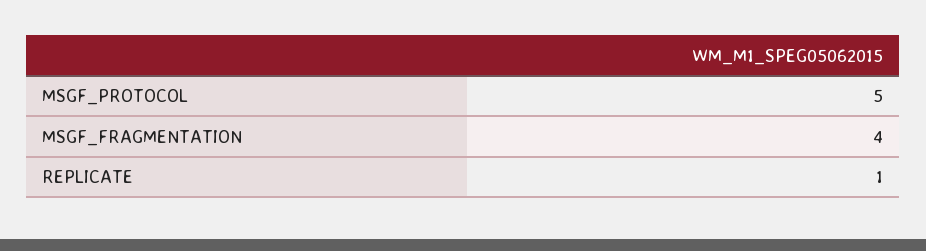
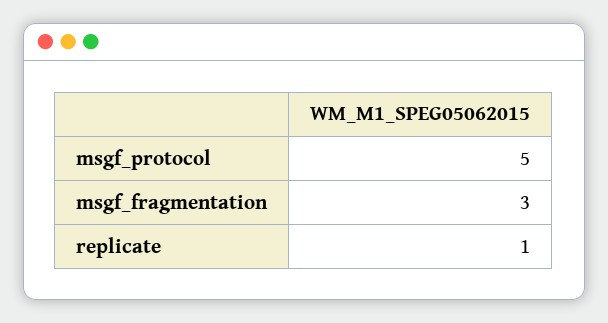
MSGF_FRAGMENTATION: 4 -> 3

